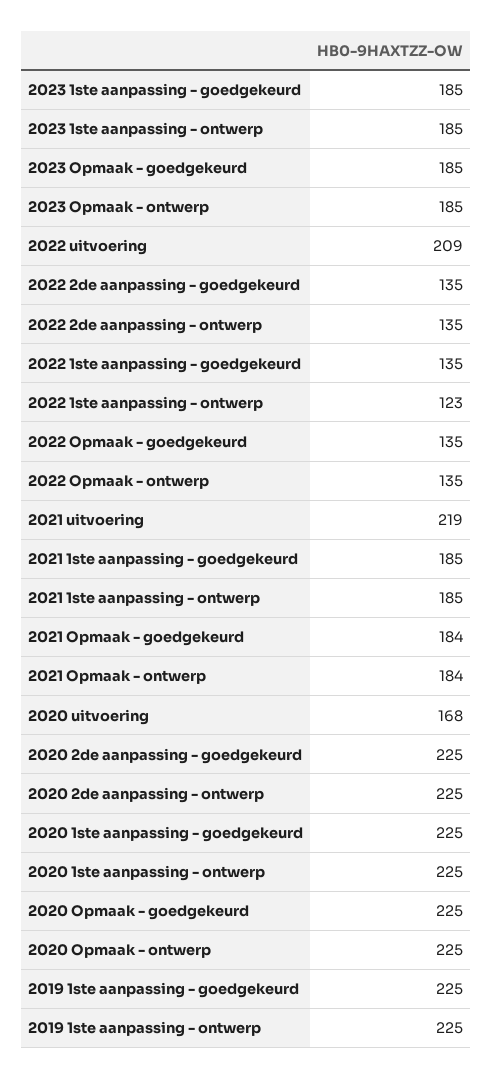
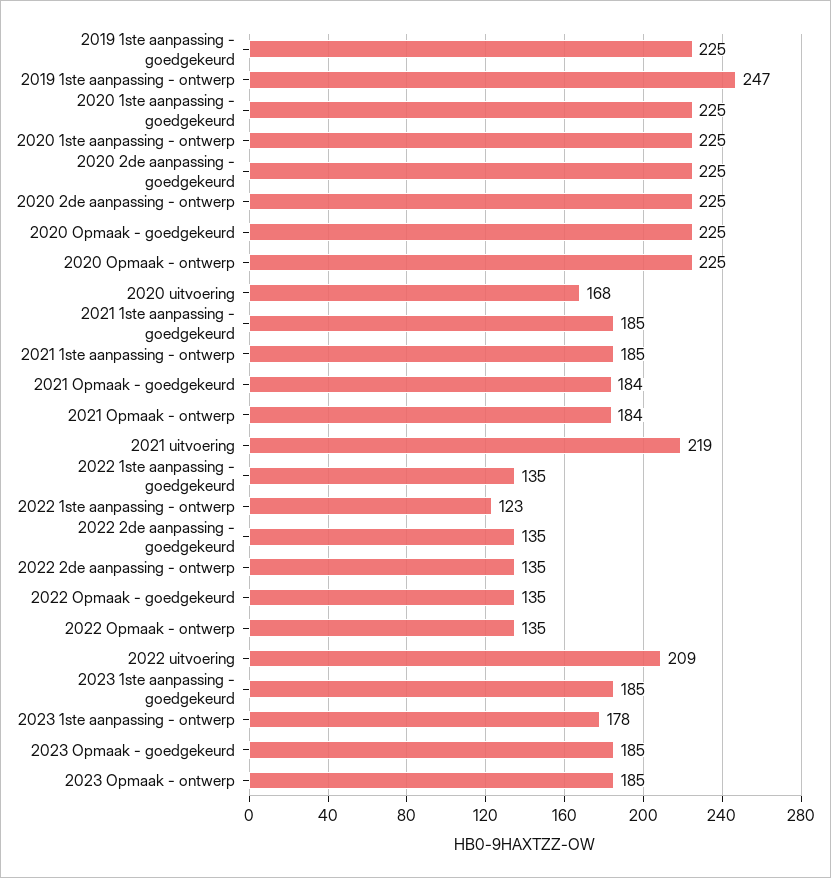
2023 1ste aanpassing - ontwerp: 185 -> 178
2019 1ste aanpassing - ontwerp: 225 -> 247

